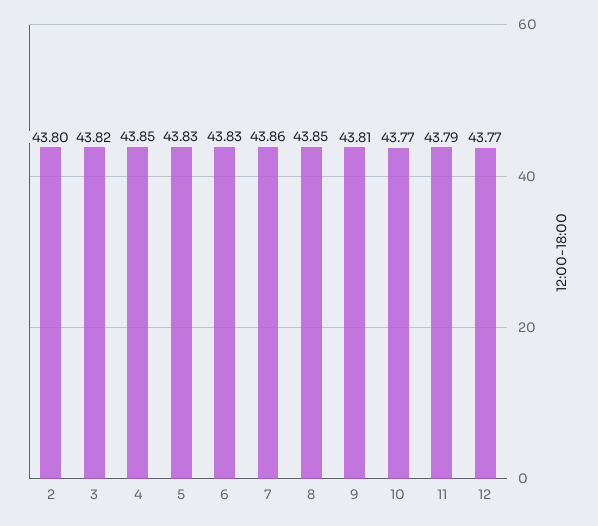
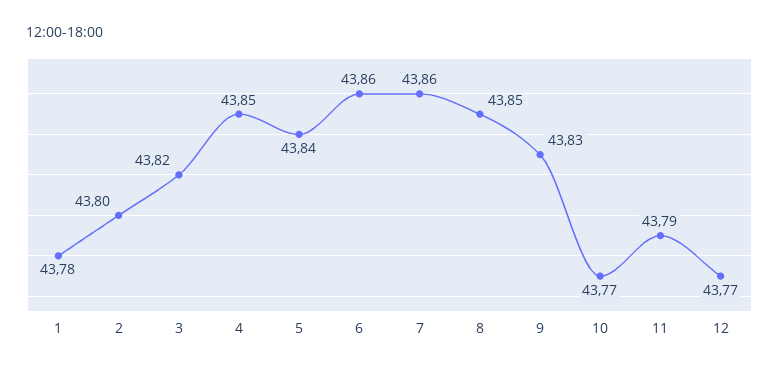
5: 43.83 -> 43.84
6: 43.83 -> 43.86
9: 43.81 -> 43.83
1: none -> 43.78

